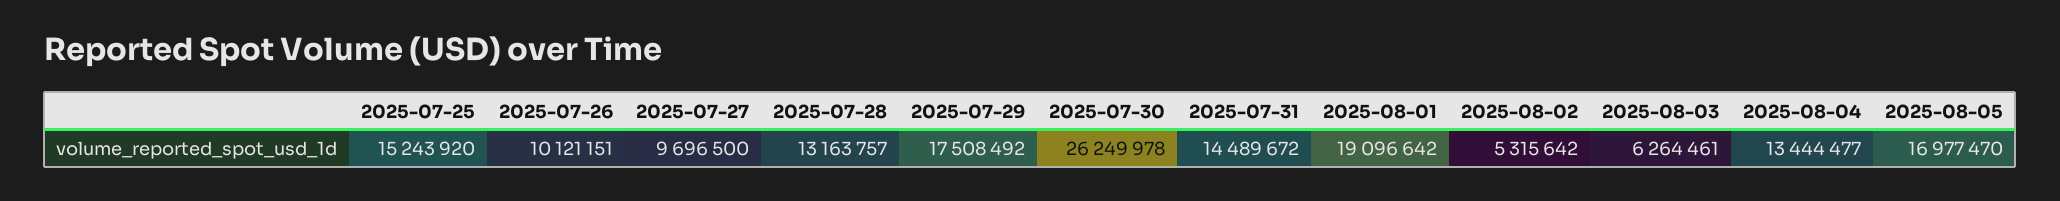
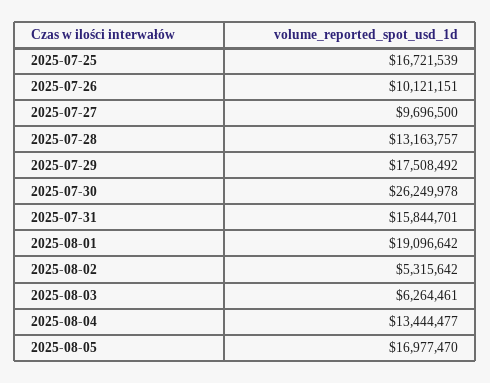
2025-07-25: 15243920 -> 16721539
2025-07-31: 14489672 -> 15844701

